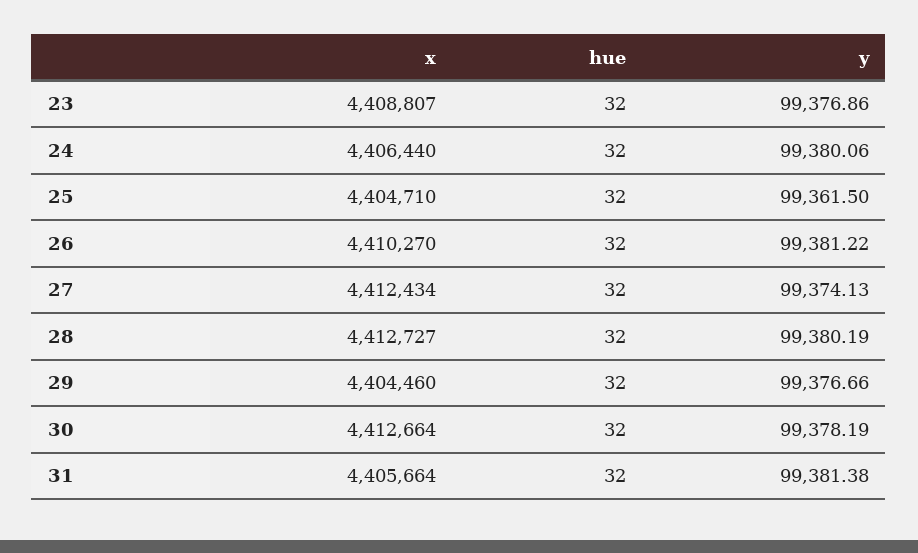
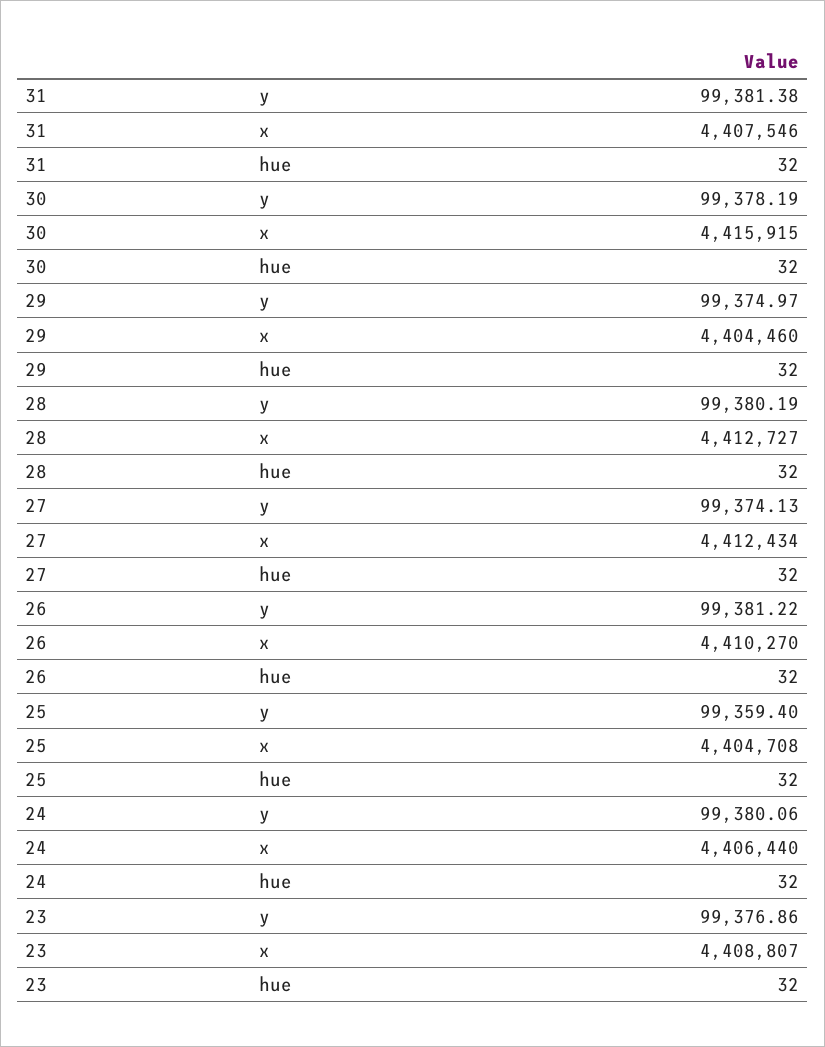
x, 25: 4404710 -> 4404708
y, 25: 99361.5 -> 99359.4
y, 29: 99376.66 -> 99374.97
x, 30: 4412664 -> 4415915
x, 31: 4405664 -> 4407546

